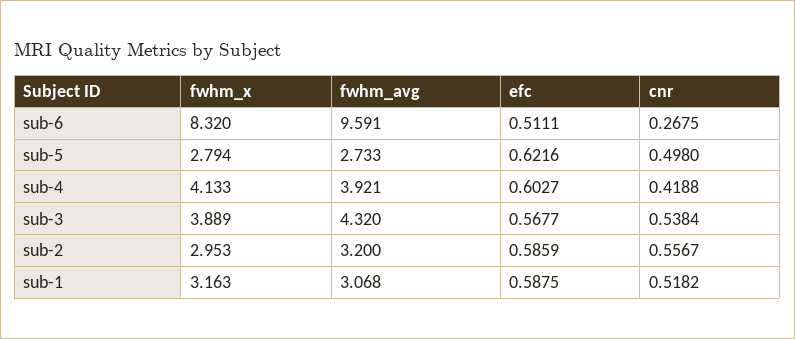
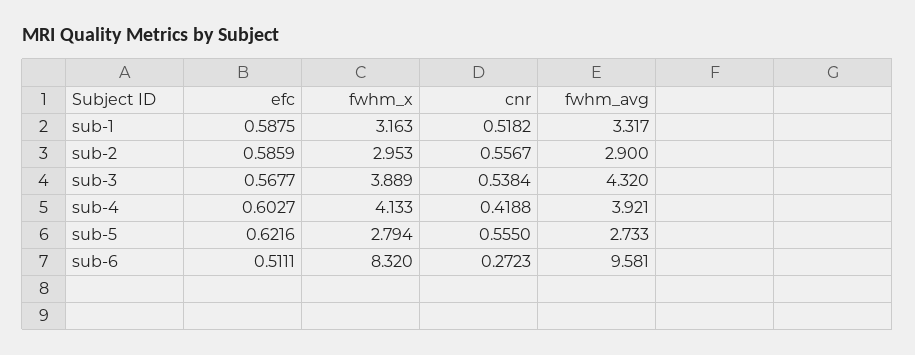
fwhm_avg, sub-6: 9.591 -> 9.581
cnr, sub-6: 0.2675 -> 0.2723
cnr, sub-5: 0.498 -> 0.555
fwhm_avg, sub-2: 3.2 -> 2.9
fwhm_avg, sub-1: 3.068 -> 3.317

